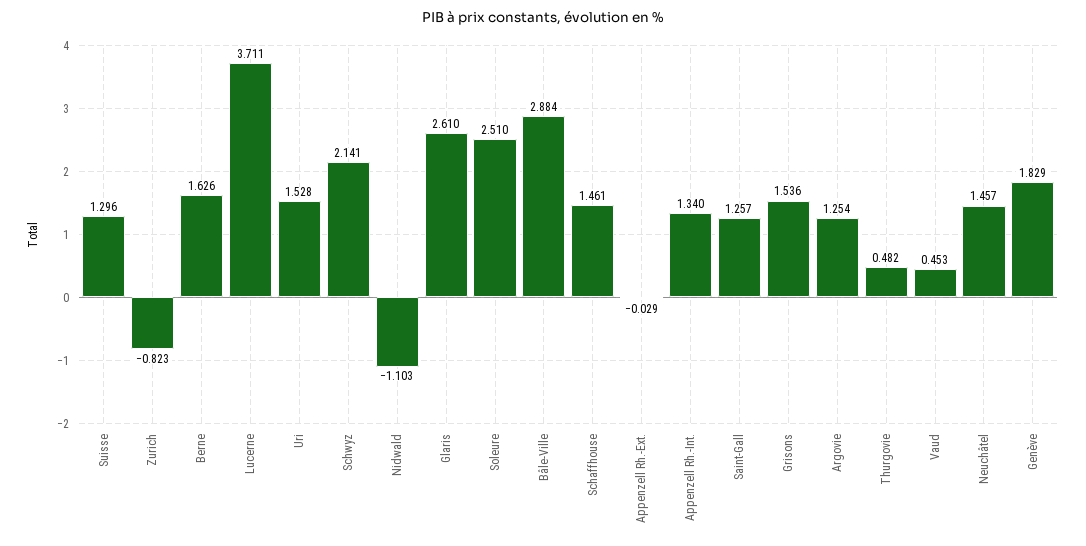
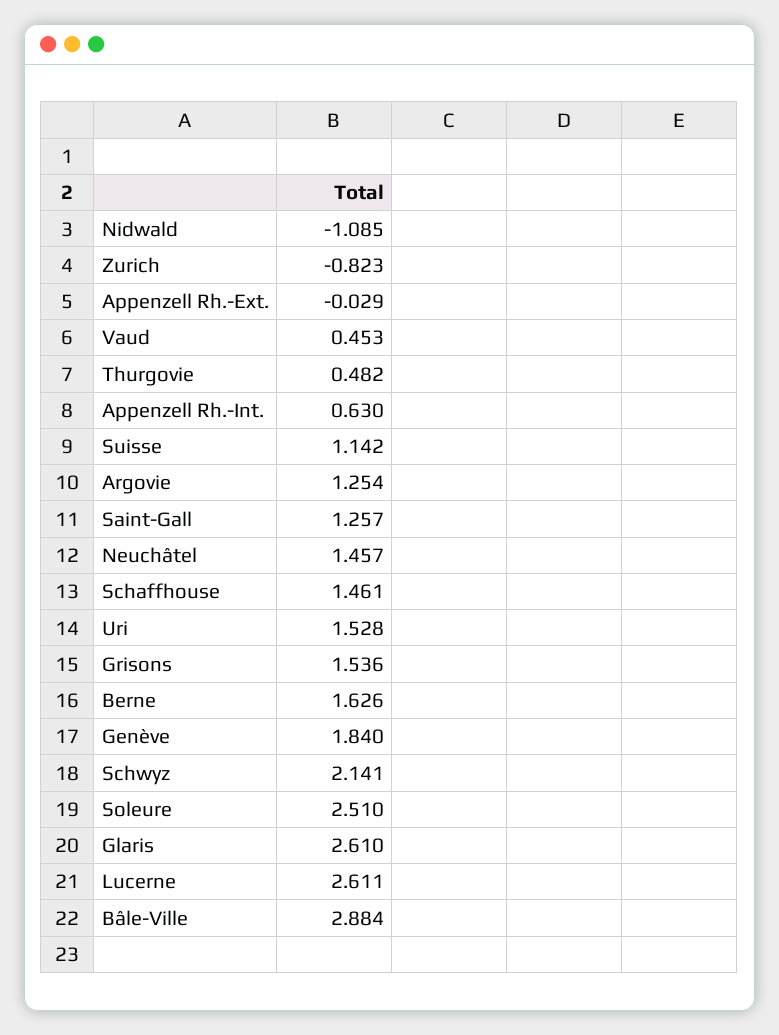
Suisse: 1.296 -> 1.142
Lucerne: 3.711 -> 2.611
Nidwald: -1.103 -> -1.085
Appenzell Rh.-Int.: 1.34 -> 0.63
Genève: 1.829 -> 1.84

